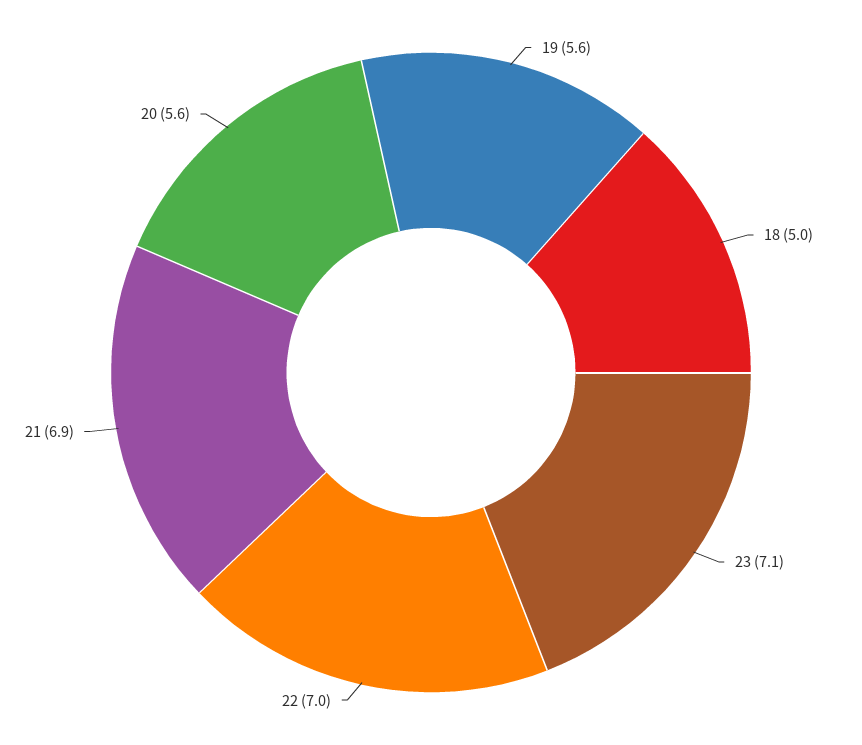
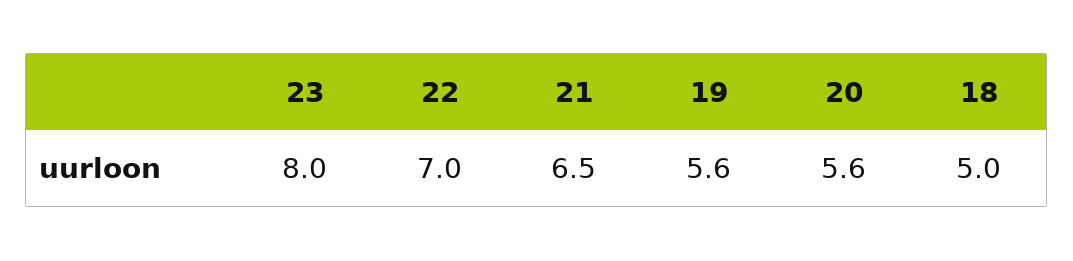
23: 7.1 -> 8
21: 6.9 -> 6.5

